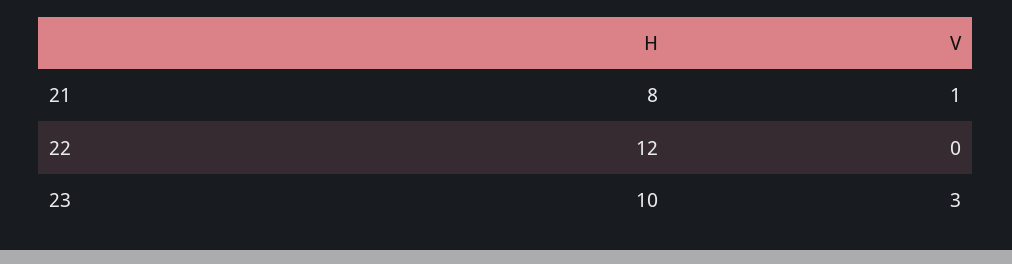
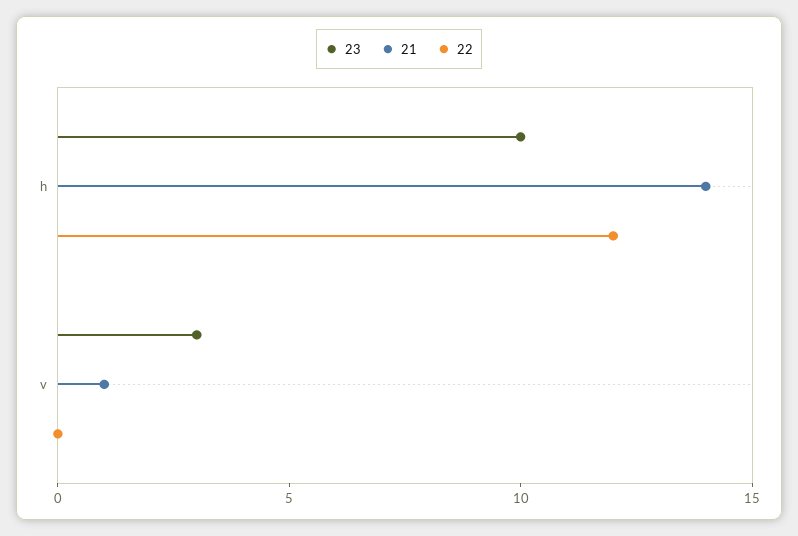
21, H: 8 -> 14

